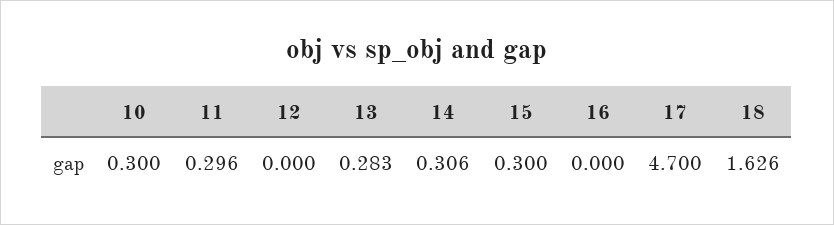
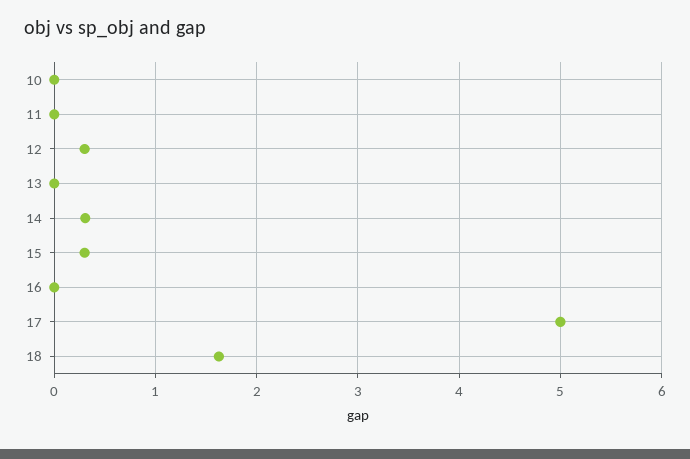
10: 0.3 -> 0
11: 0.296 -> 0
12: 0 -> 0.3
13: 0.283 -> 0
17: 4.7 -> 5

